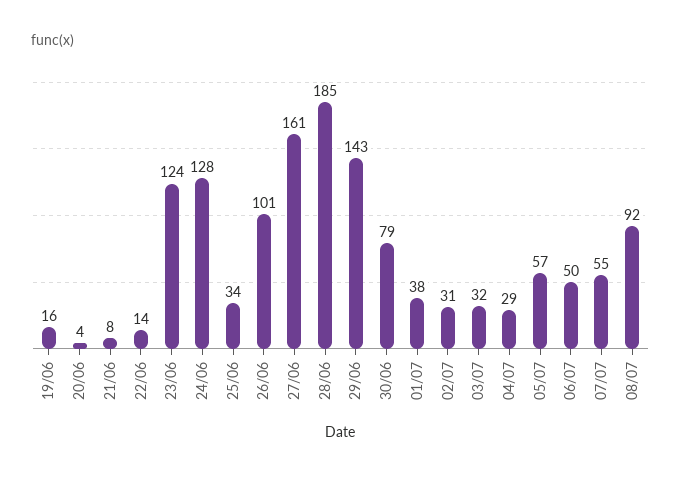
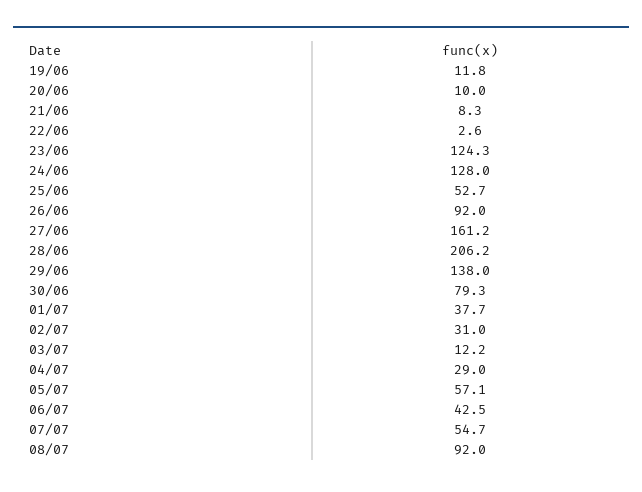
19/06: 16 -> 11.8
20/06: 4 -> 10
22/06: 14 -> 2.6
25/06: 34 -> 52.7
26/06: 101 -> 92
28/06: 185 -> 206.2
29/06: 143 -> 138
03/07: 32 -> 12.2
06/07: 50 -> 42.5

